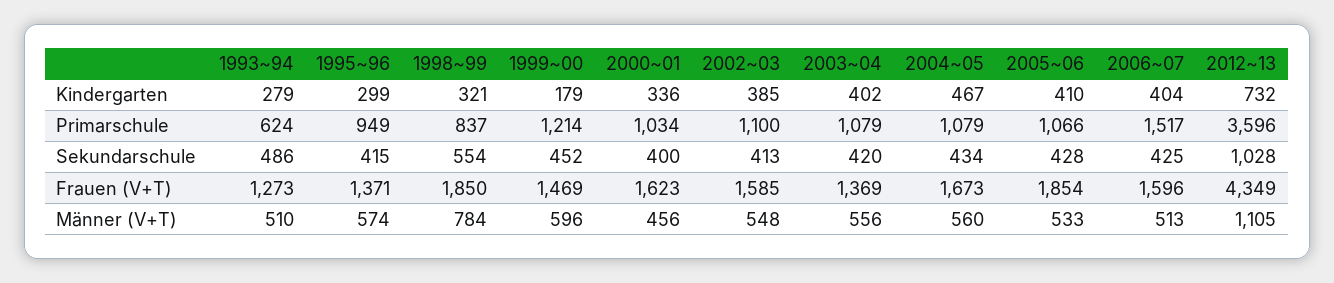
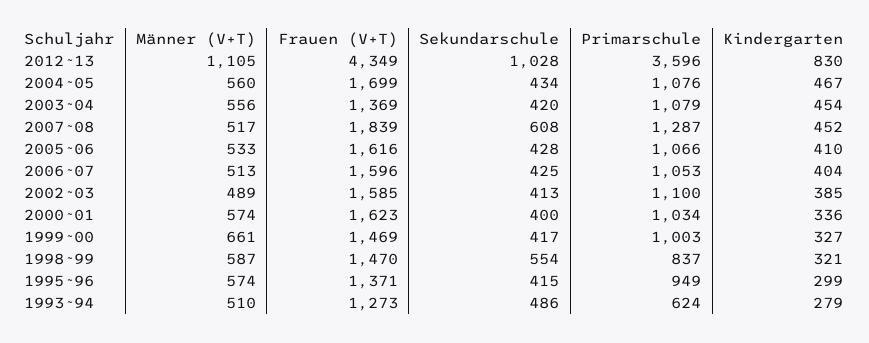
1999~00, Kindergarten: 179 -> 327
2003~04, Kindergarten: 402 -> 454
2012~13, Kindergarten: 732 -> 830
1999~00, Primarschule: 1214 -> 1003
2004~05, Primarschule: 1079 -> 1076
2006~07, Primarschule: 1517 -> 1053
1999~00, Sekundarschule: 452 -> 417
1998~99, Frauen (V+T): 1850 -> 1470
2004~05, Frauen (V+T): 1673 -> 1699
2005~06, Frauen (V+T): 1854 -> 1616
1998~99, Männer (V+T): 784 -> 587
1999~00, Männer (V+T): 596 -> 661
2000~01, Männer (V+T): 456 -> 574
2002~03, Männer (V+T): 548 -> 489
2007~08, Männer (V+T): none -> 517
2007~08, Frauen (V+T): none -> 1839
2007~08, Sekundarschule: none -> 608
2007~08, Primarschule: none -> 1287
2007~08, Kindergarten: none -> 452

